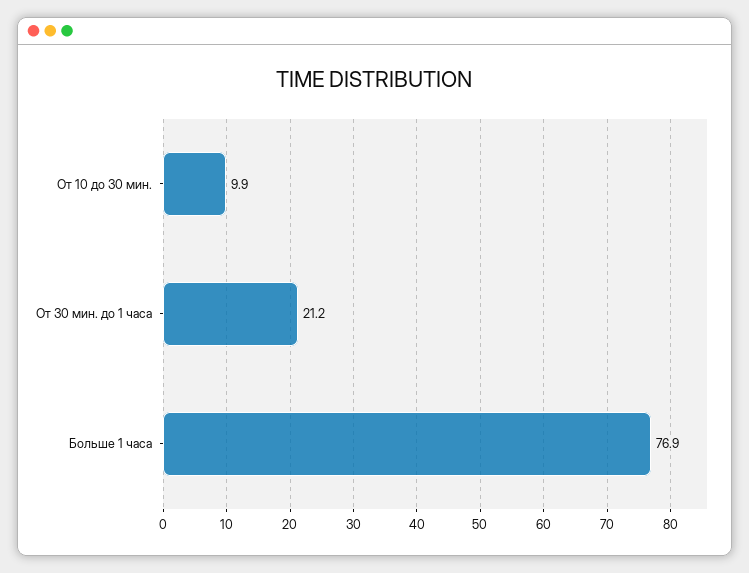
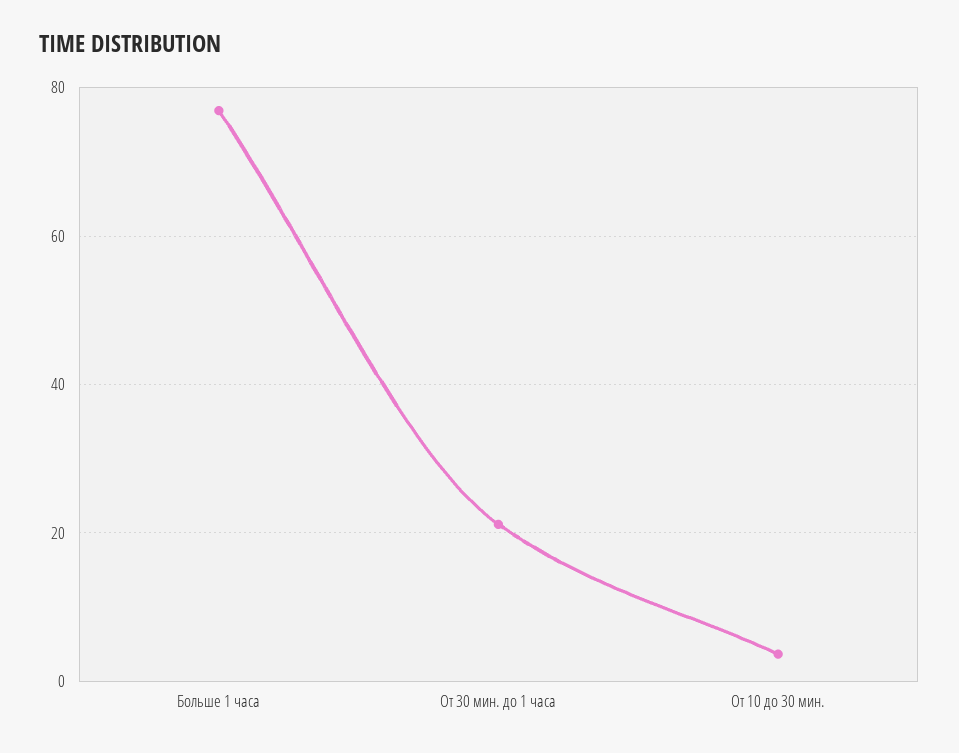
От 10 до 30 мин.: 9.9 -> 4

